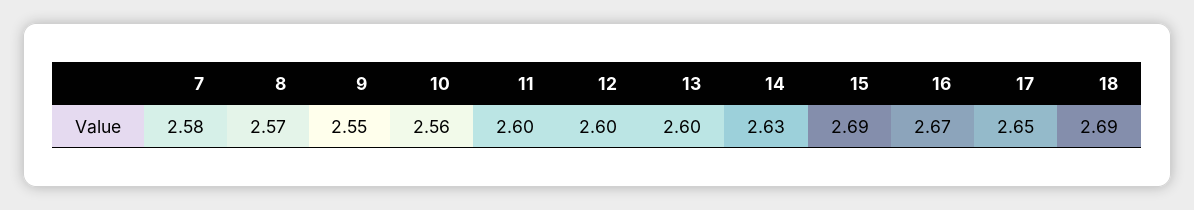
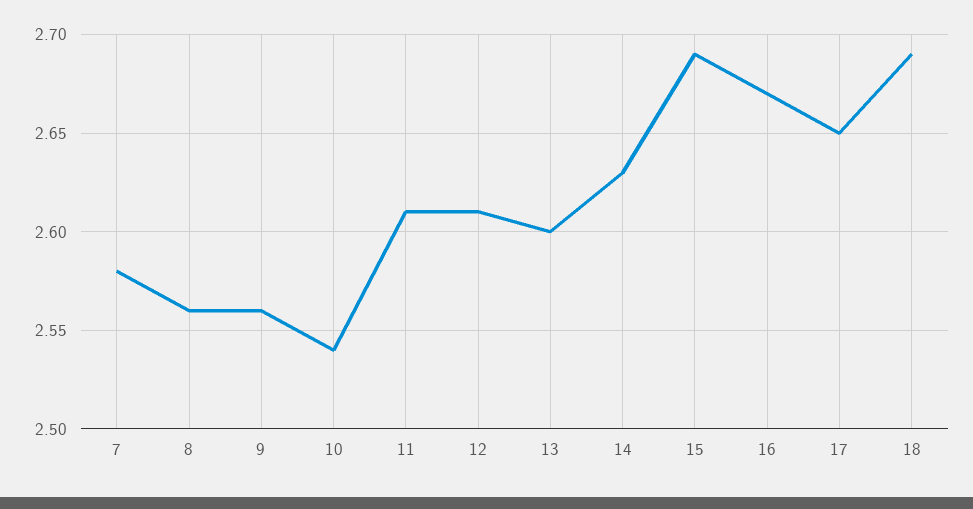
8: 2.57 -> 2.56
9: 2.55 -> 2.56
10: 2.56 -> 2.54
11: 2.6 -> 2.61
12: 2.6 -> 2.61

